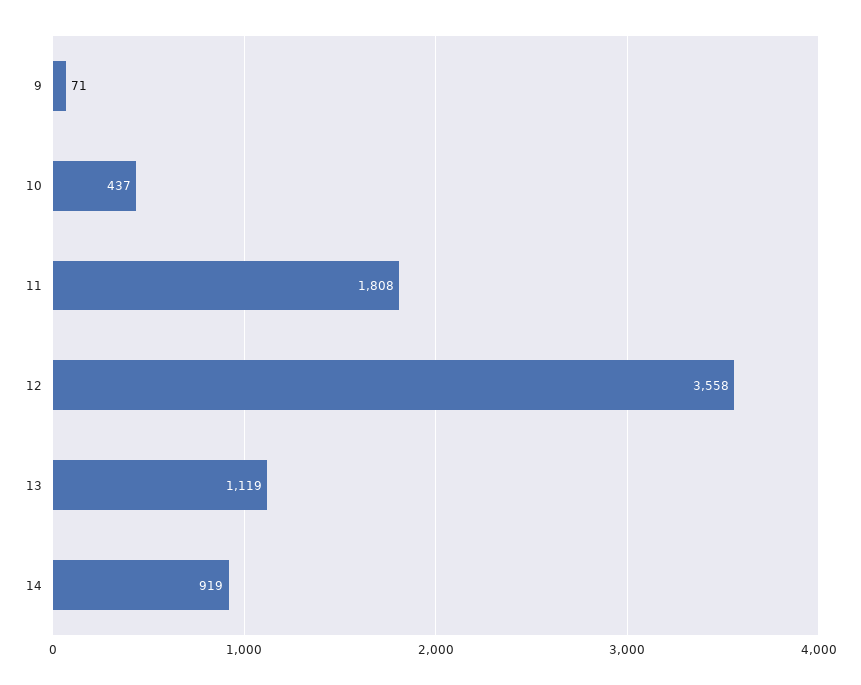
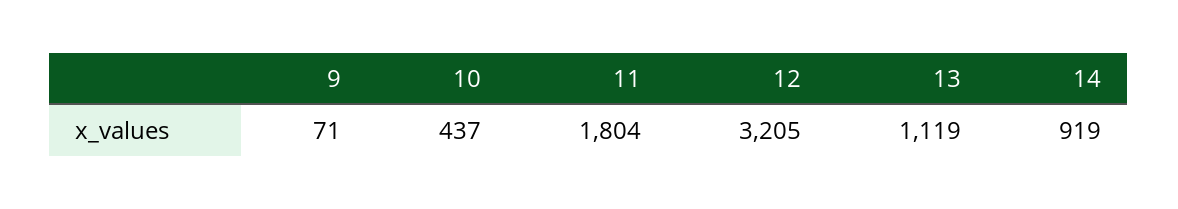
11: 1808 -> 1804
12: 3558 -> 3205

